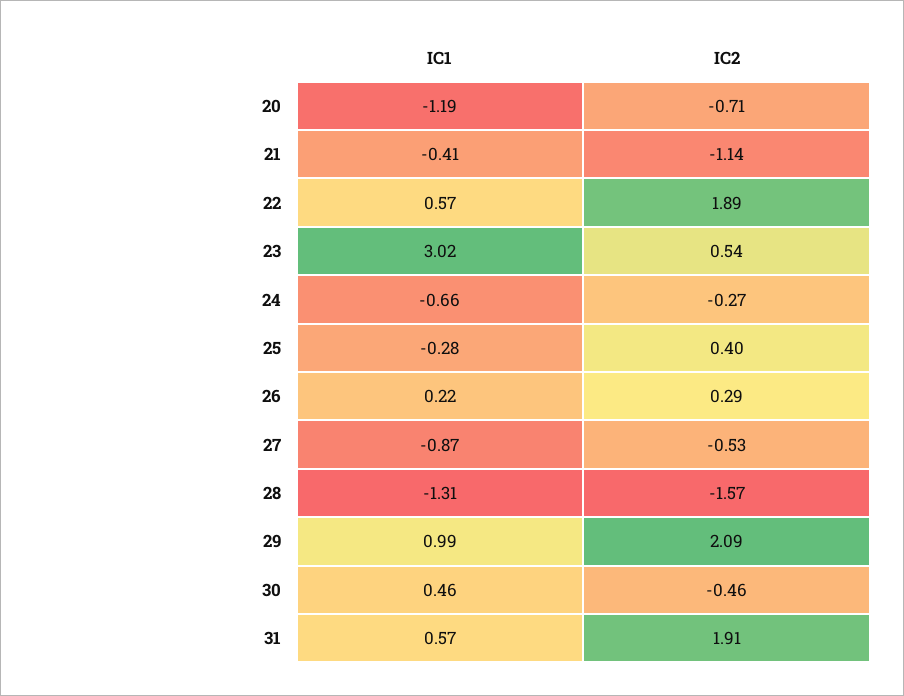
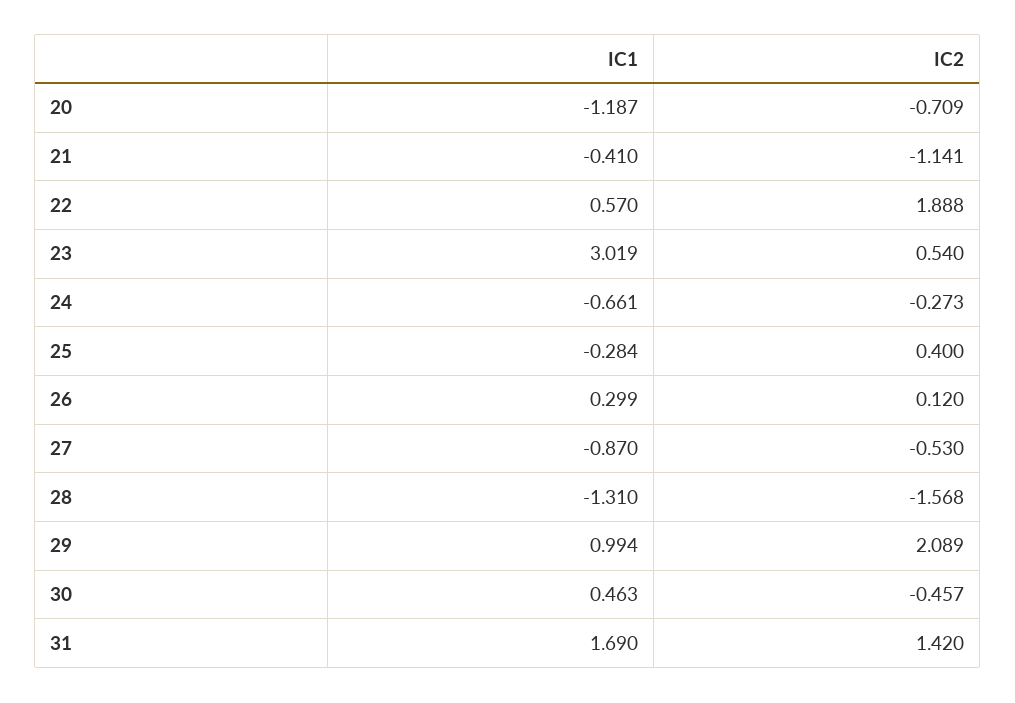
IC1, 26: 0.22 -> 0.299
IC2, 26: 0.29 -> 0.12
IC1, 31: 0.57 -> 1.69
IC2, 31: 1.91 -> 1.42

